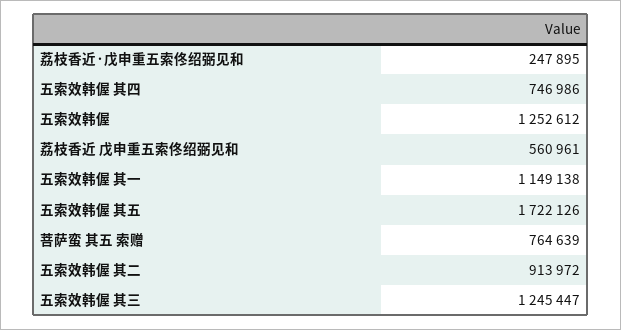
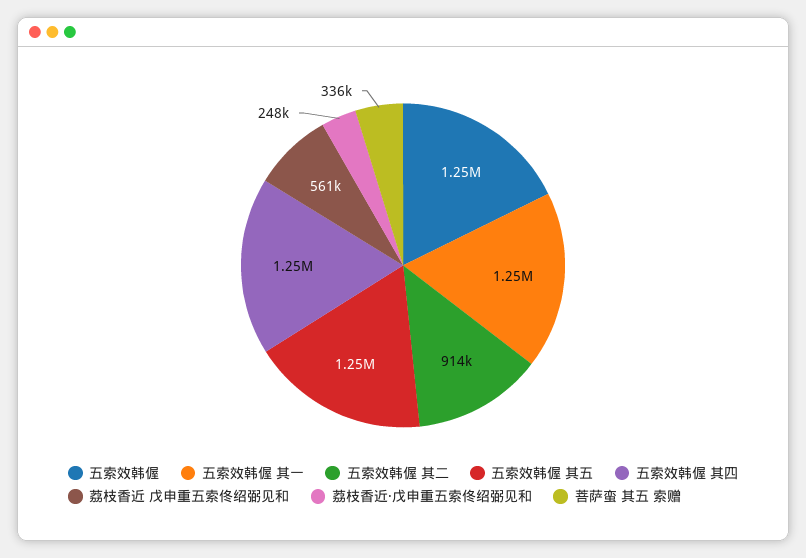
五索效韩偓 其四: 746986 -> 1250000
五索效韩偓 其一: 1149138 -> 1250000
五索效韩偓 其五: 1722126 -> 1250000
菩萨蛮 其五 索赠: 764639 -> 336000
五索效韩偓 其三: 1245447 -> none

